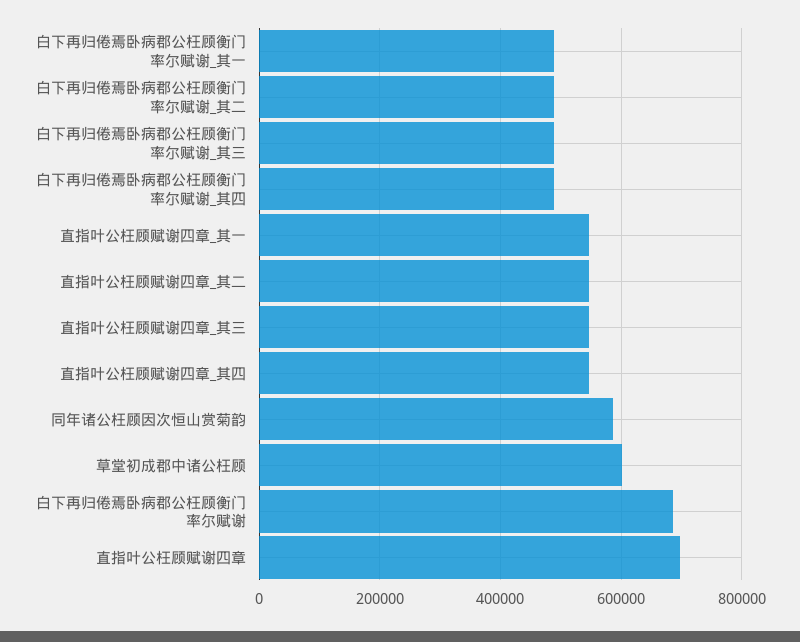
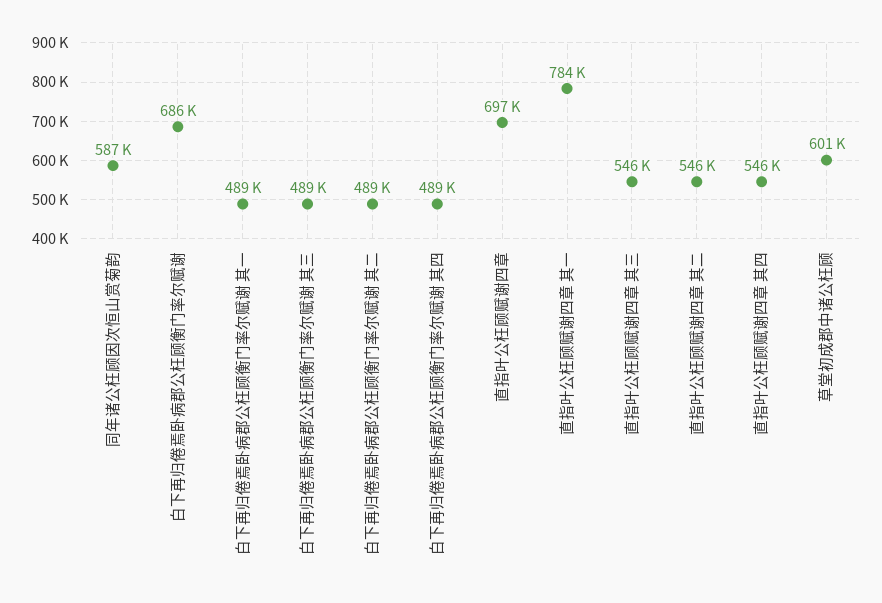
直指叶公枉顾赋谢四章_其一: 540000 -> 784000

